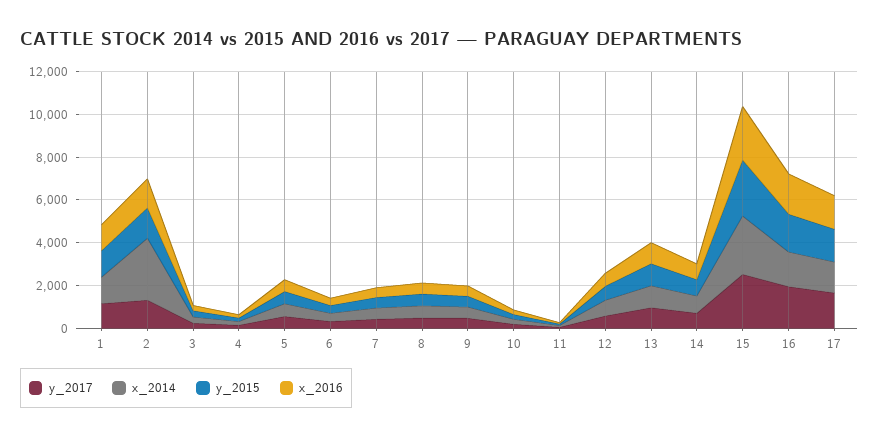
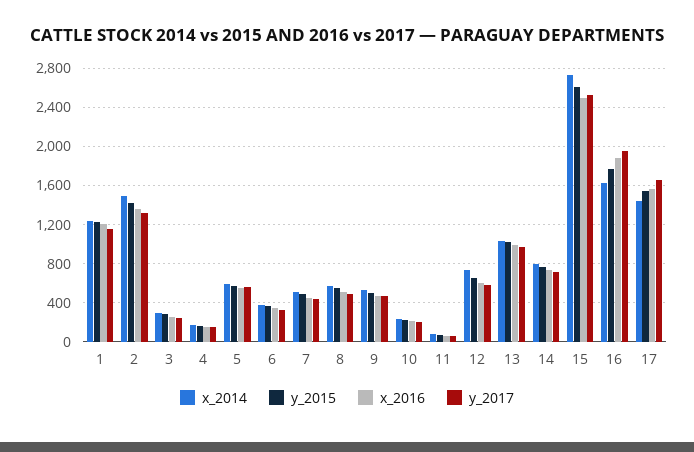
x_2014, 2: 3000 -> 1500

